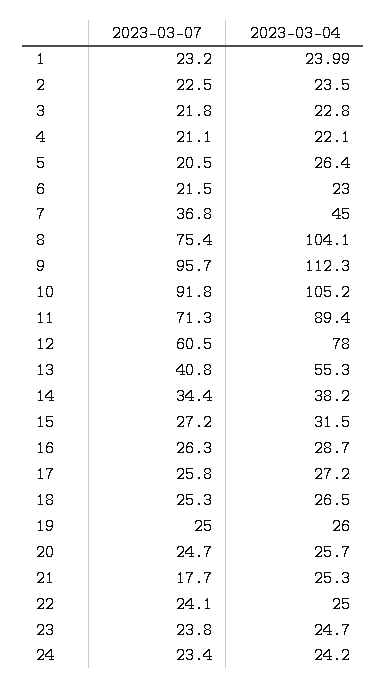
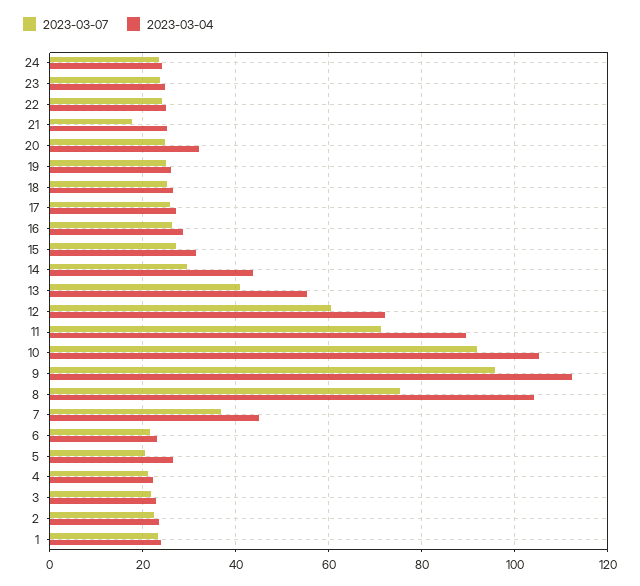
2023-03-04, 12: 78 -> 72
2023-03-07, 14: 34.4 -> 30
2023-03-04, 14: 38.2 -> 44
2023-03-04, 20: 25.7 -> 32

